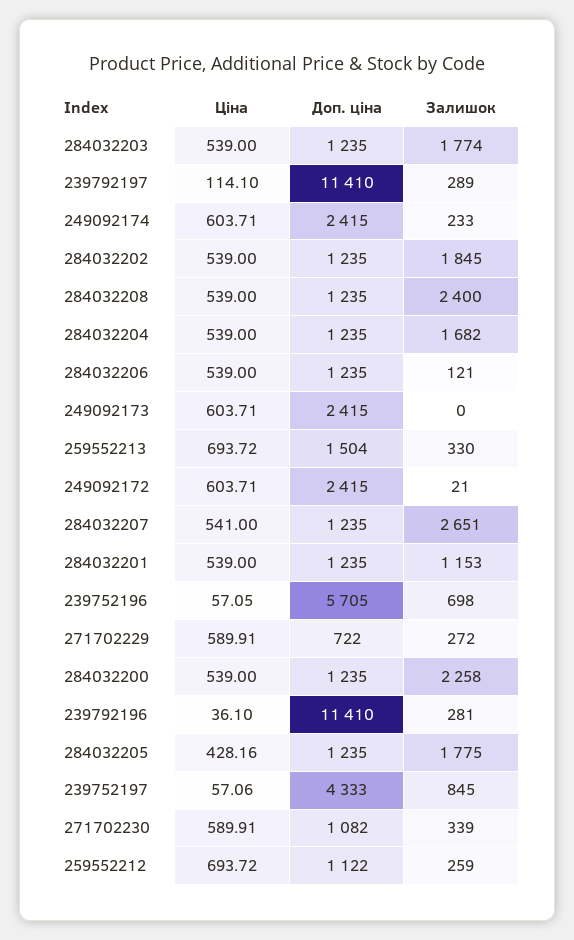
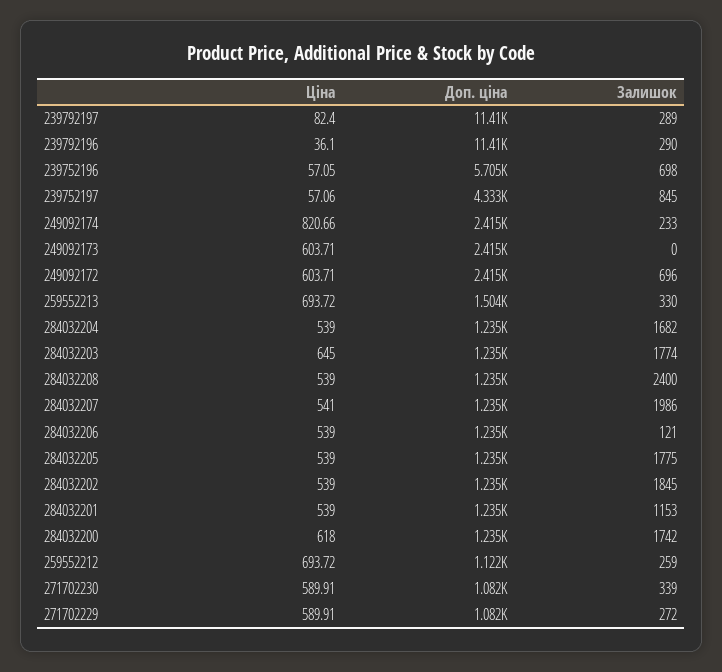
Ціна, 284032203: 539 -> 645
Ціна, 239792197: 114.1 -> 82.4
Ціна, 249092174: 603.71 -> 820.66
Залишок, 249092172: 21 -> 696
Залишок, 284032207: 2651 -> 1986
Доп. ціна, 271702229: 722 -> 1082
Ціна, 284032200: 539 -> 618
Залишок, 284032200: 2258 -> 1742
Залишок, 239792196: 281 -> 290
Ціна, 284032205: 428.16 -> 539

